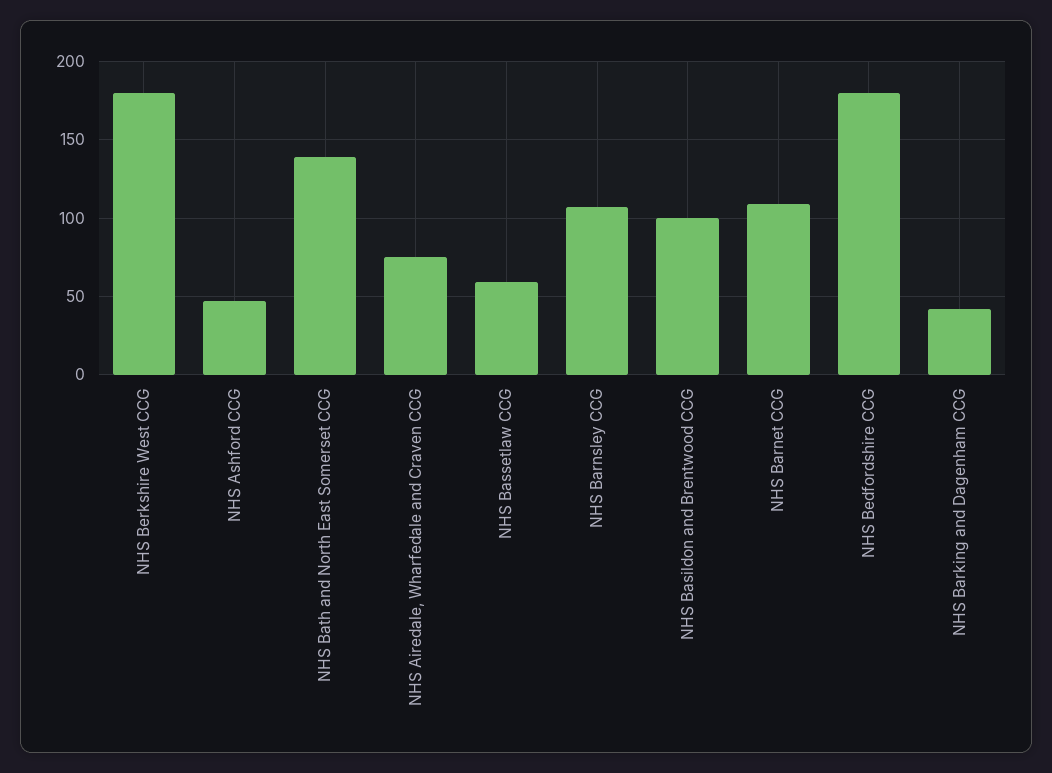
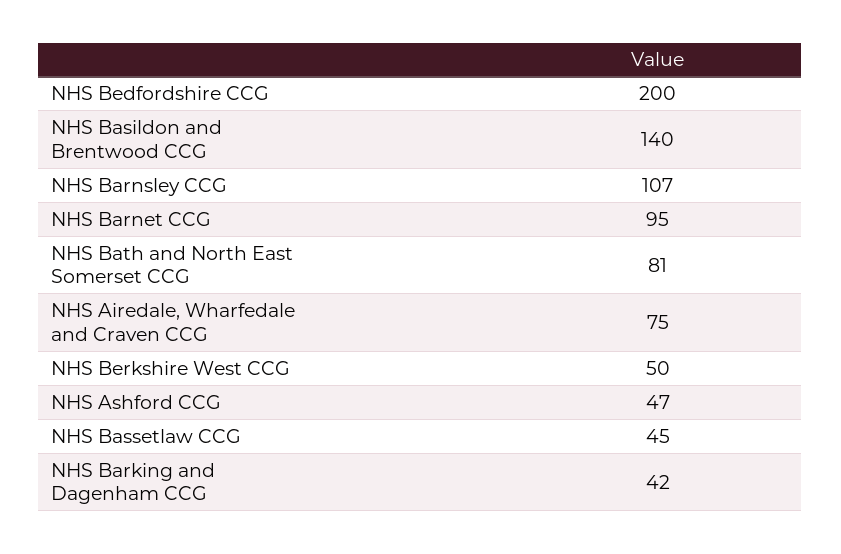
NHS Berkshire West CCG: 180 -> 50
NHS Bath and North East Somerset CCG: 140 -> 81
NHS Bassetlaw CCG: 60 -> 45
NHS Basildon and Brentwood CCG: 100 -> 140
NHS Barnet CCG: 110 -> 95
NHS Bedfordshire CCG: 180 -> 200

